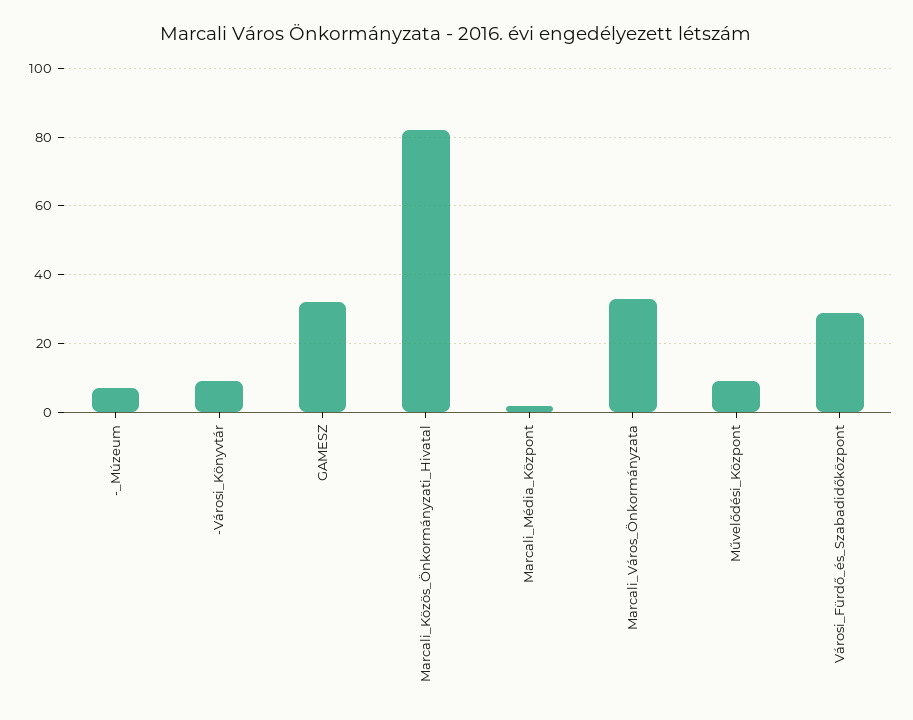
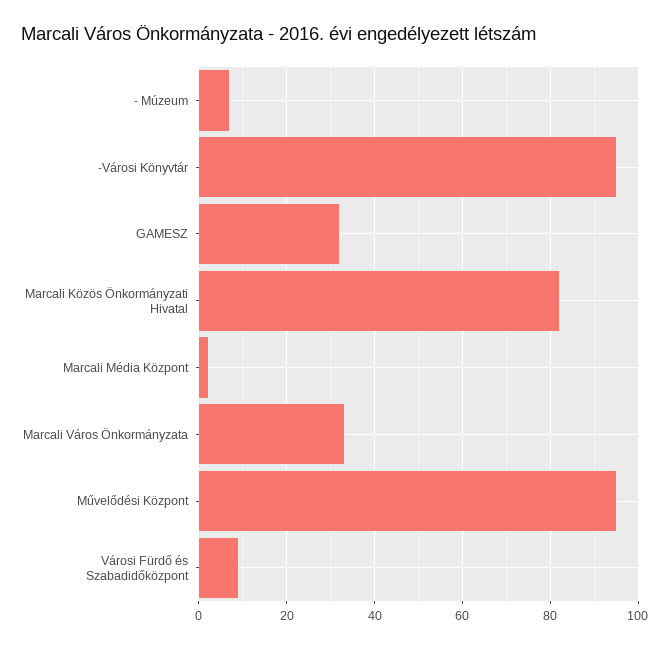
-Városi_Könyvtár: 10 -> 95
Művelődési_Központ: 10 -> 95
Városi_Fürdő_és_Szabadidőközpont: 30 -> 10

